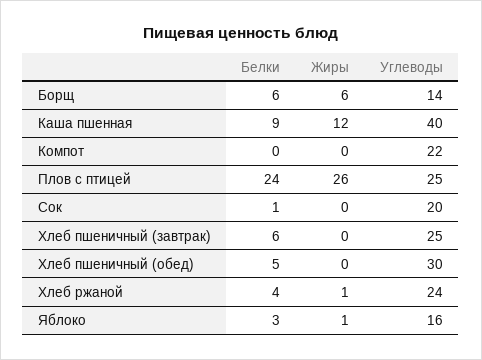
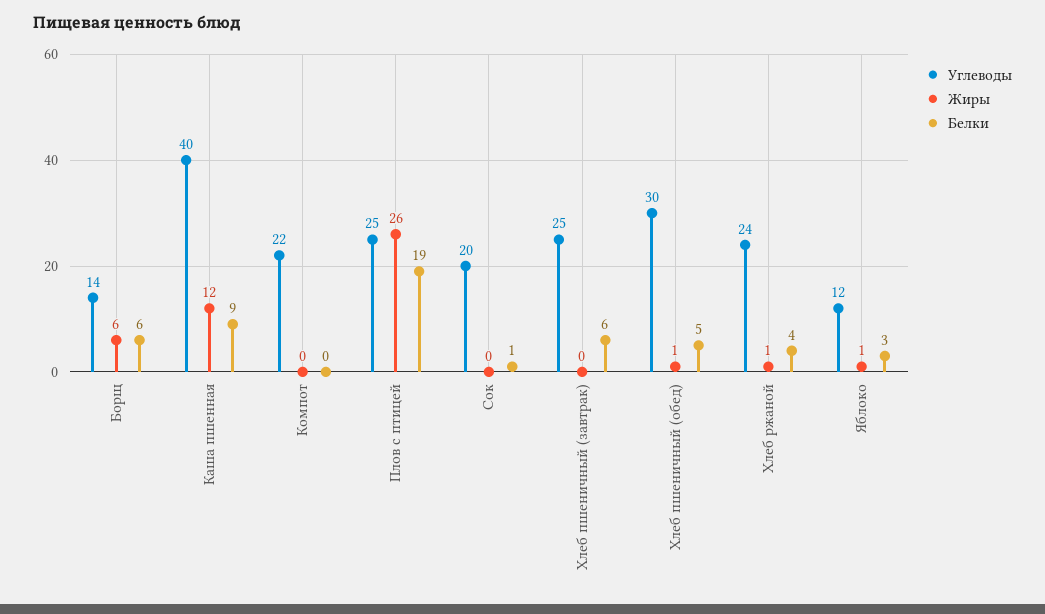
Белки, Плов с птицей: 24 -> 19
Жиры, Хлеб пшеничный (обед): 0 -> 1
Углеводы, Яблоко: 16 -> 12

